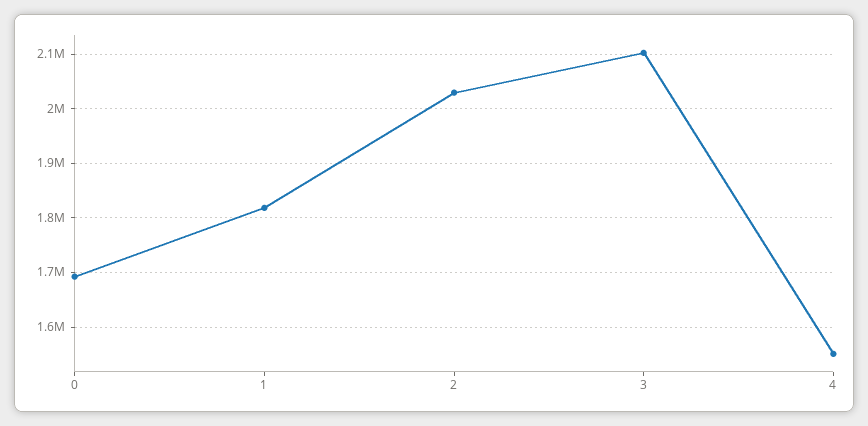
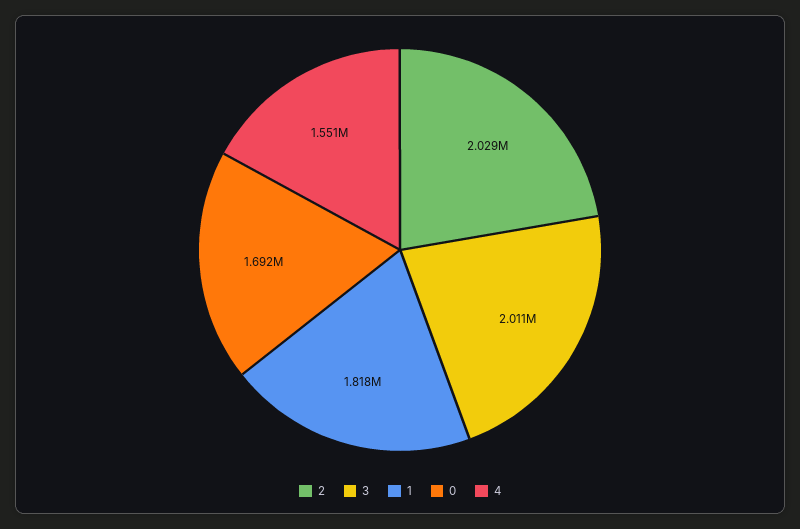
3: 2100000 -> 2011000

